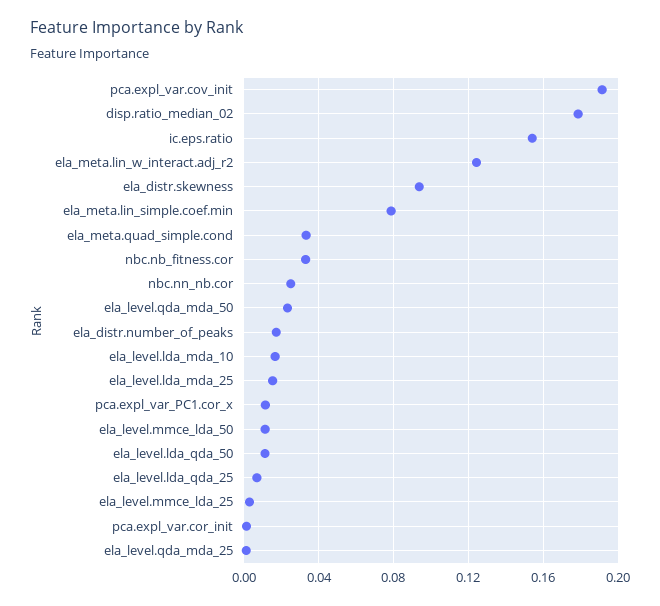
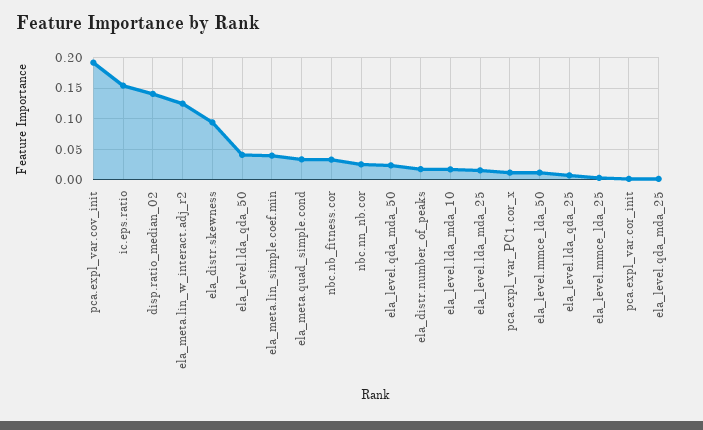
disp.ratio_median_02: 0.18 -> 0.14
ela_meta.lin_simple.coef.min: 0.08 -> 0.04
ela_level.lda_qda_50: 0.01 -> 0.04

